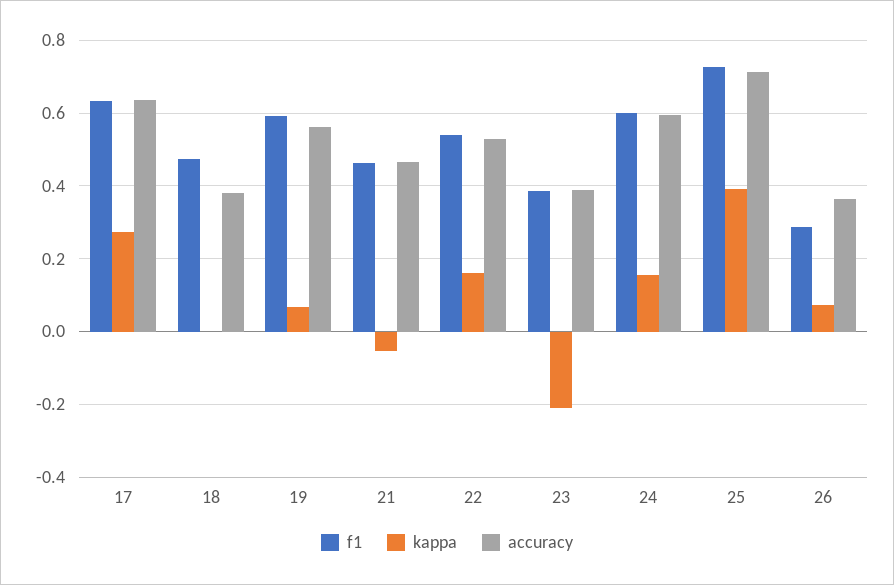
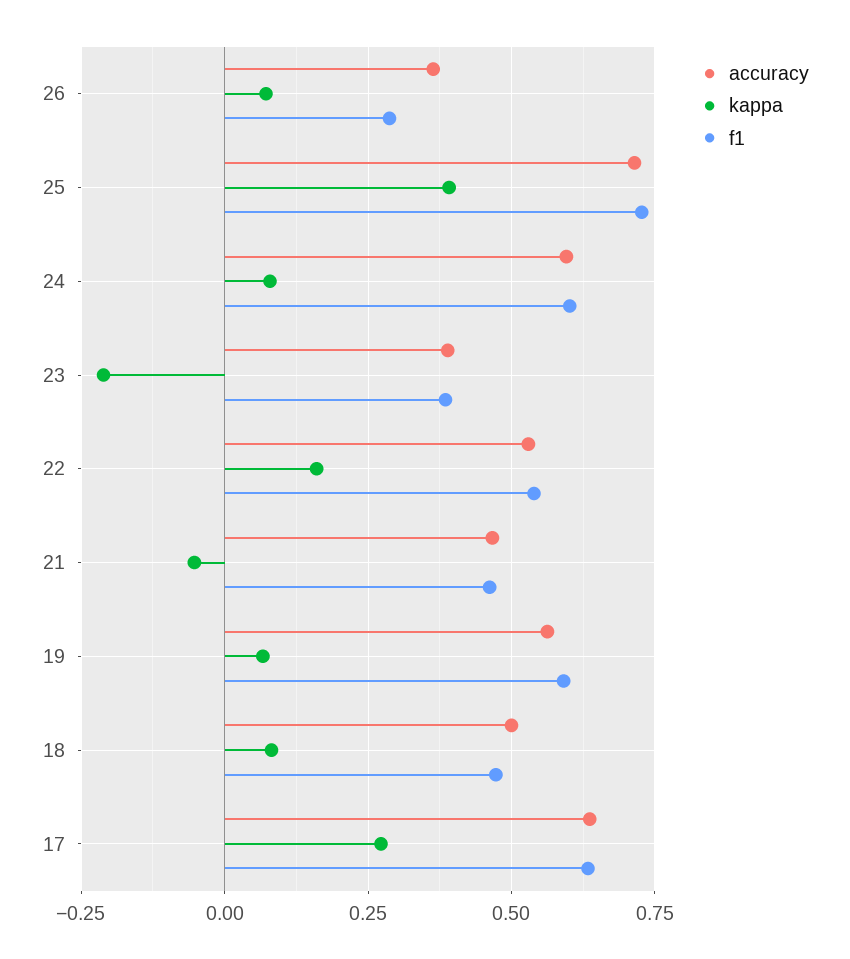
kappa, 18: 0 -> 0.075
accuracy, 18: 0.38 -> 0.5
kappa, 24: 0.16 -> 0.075

